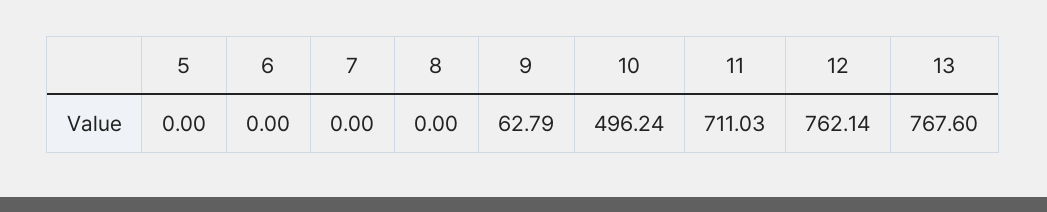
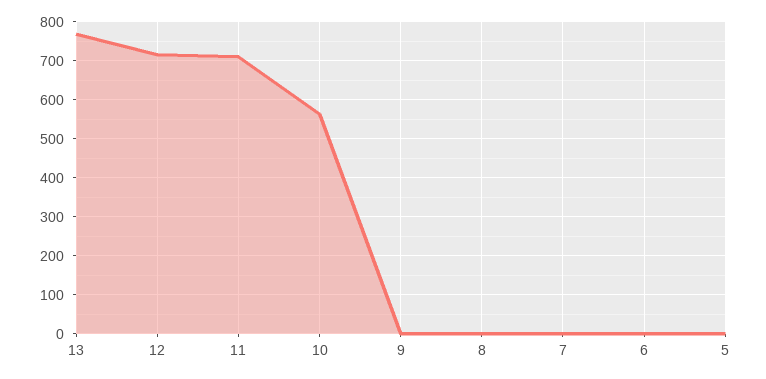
9: 62.79 -> 0
10: 496.24 -> 560
12: 762.14 -> 720

